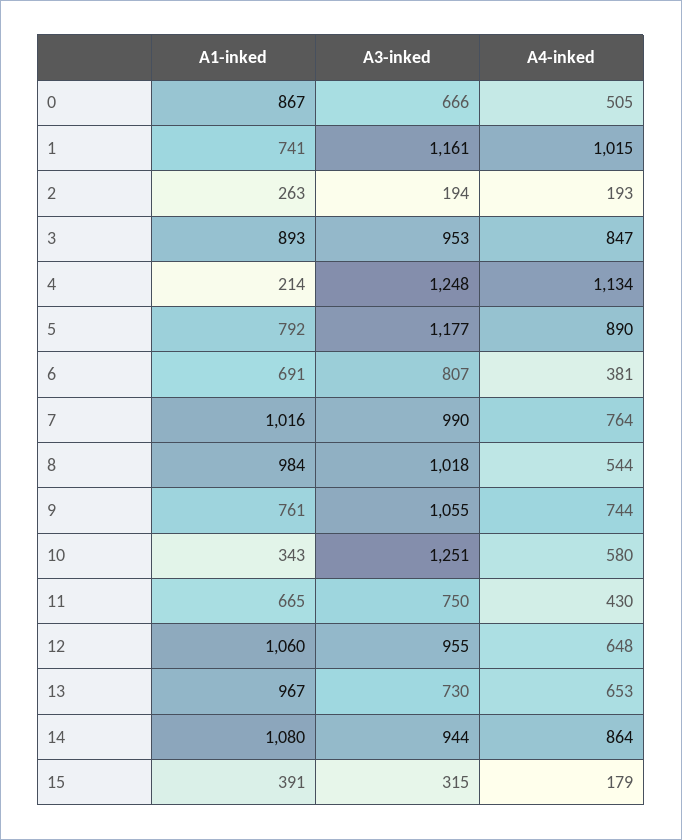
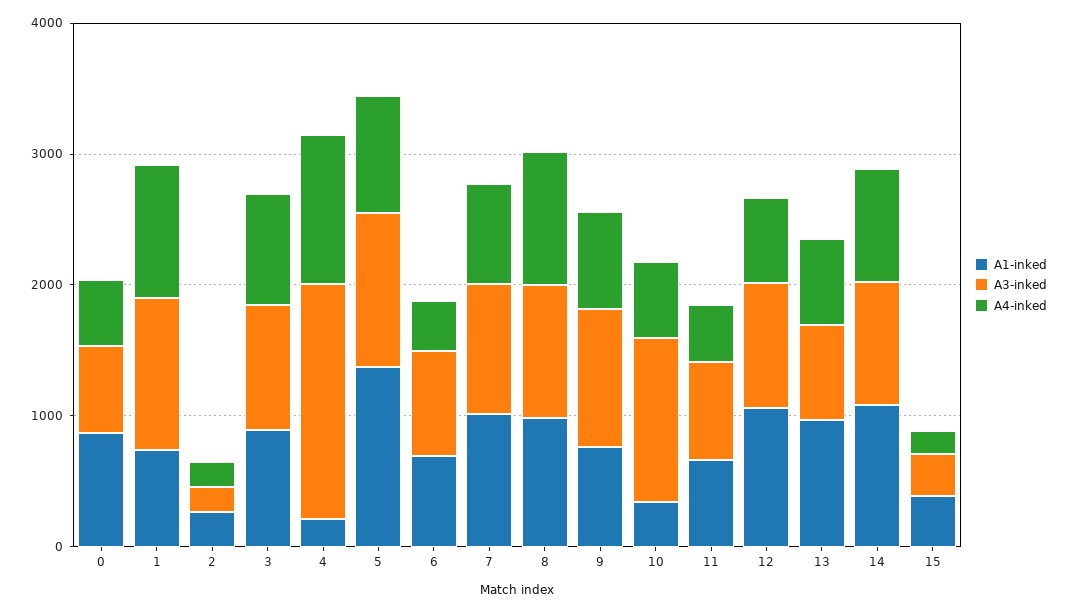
A3-inked, 4: 1248 -> 1800
A1-inked, 5: 792 -> 1400
A4-inked, 8: 544 -> 1000

